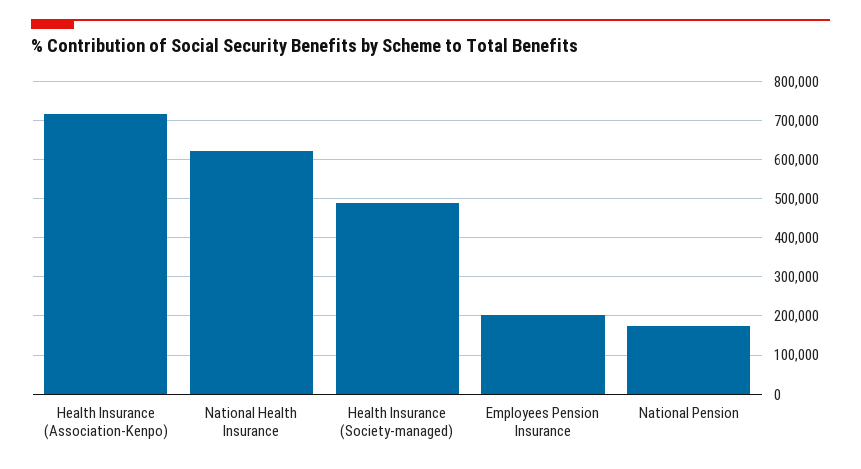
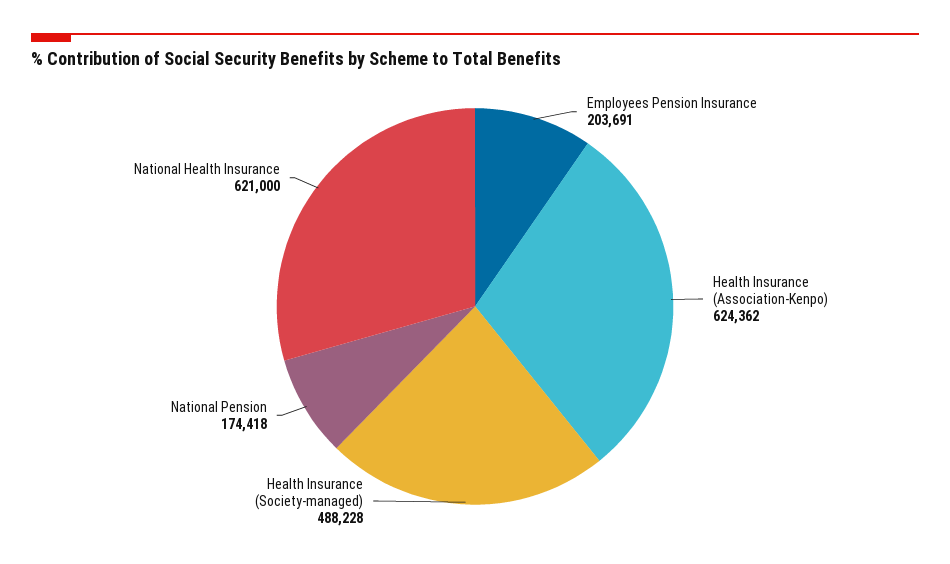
Health Insurance (Association-Kenpo): 720000 -> 624362

